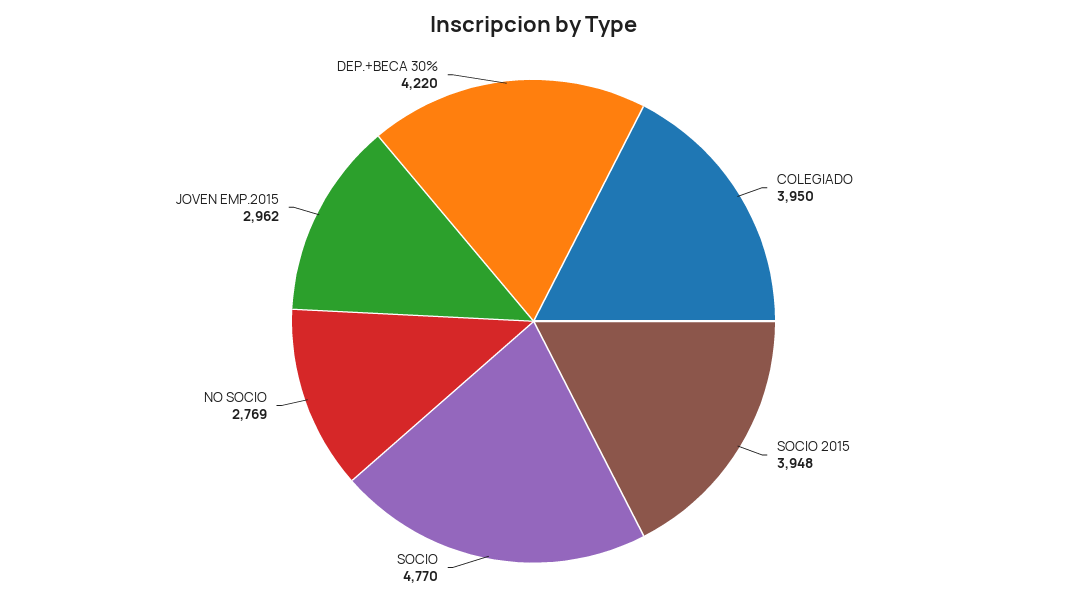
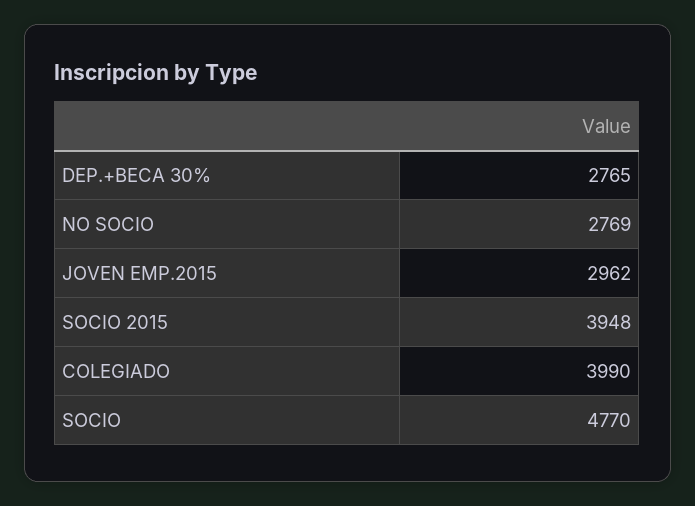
COLEGIADO: 3950 -> 3990
DEP.+BECA 30%: 4220 -> 2765

